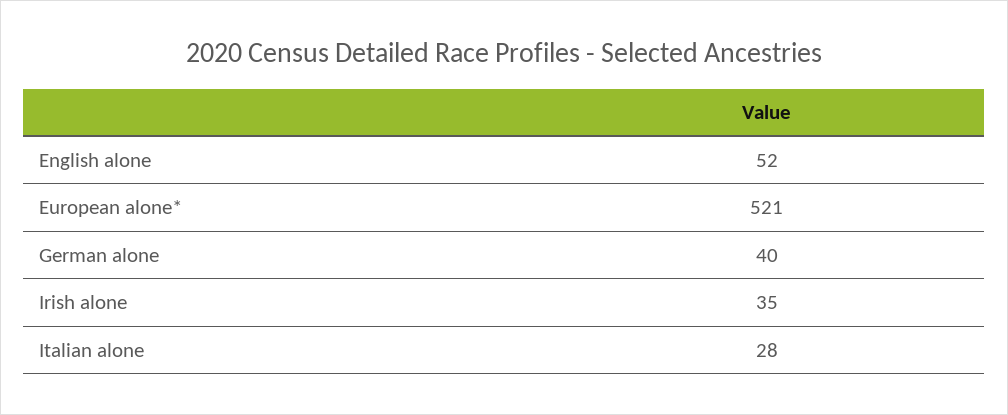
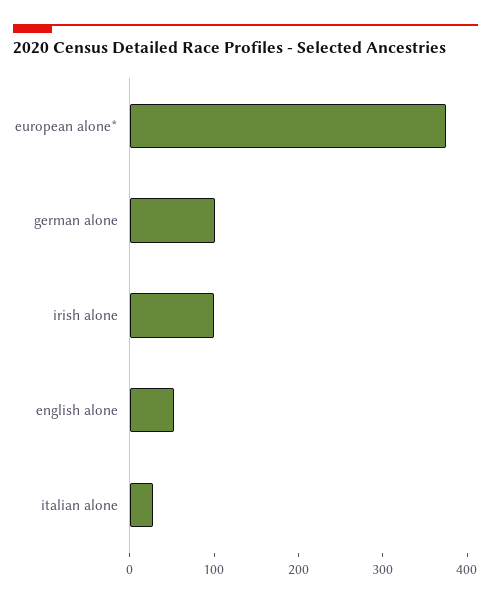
European alone*: 521 -> 380
German alone: 40 -> 100
Irish alone: 35 -> 100

